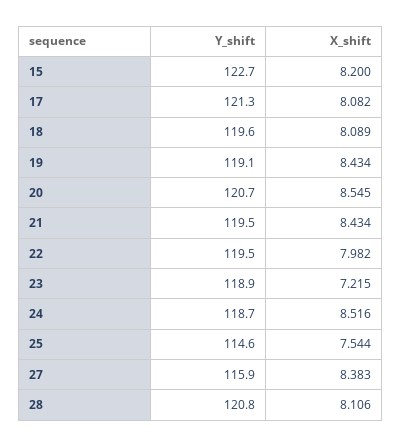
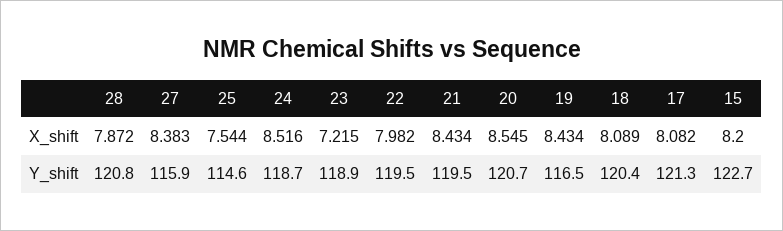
Y_shift, 18: 119.6 -> 120.4
Y_shift, 19: 119.1 -> 116.5
X_shift, 28: 8.106 -> 7.872

